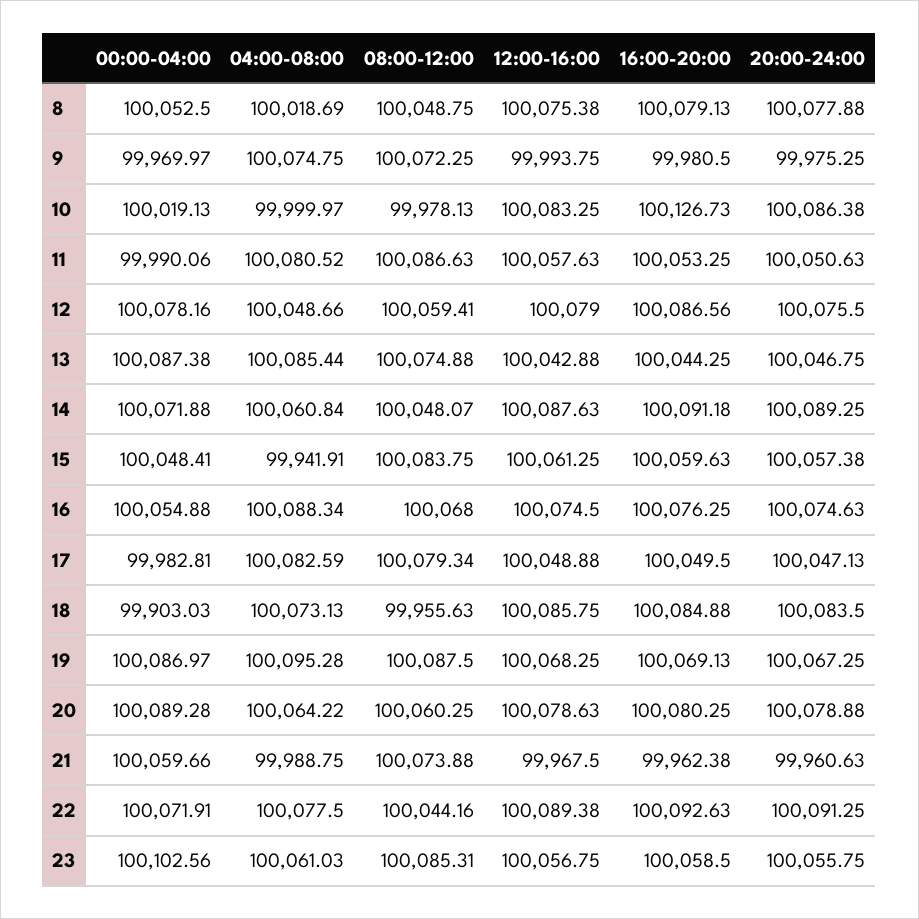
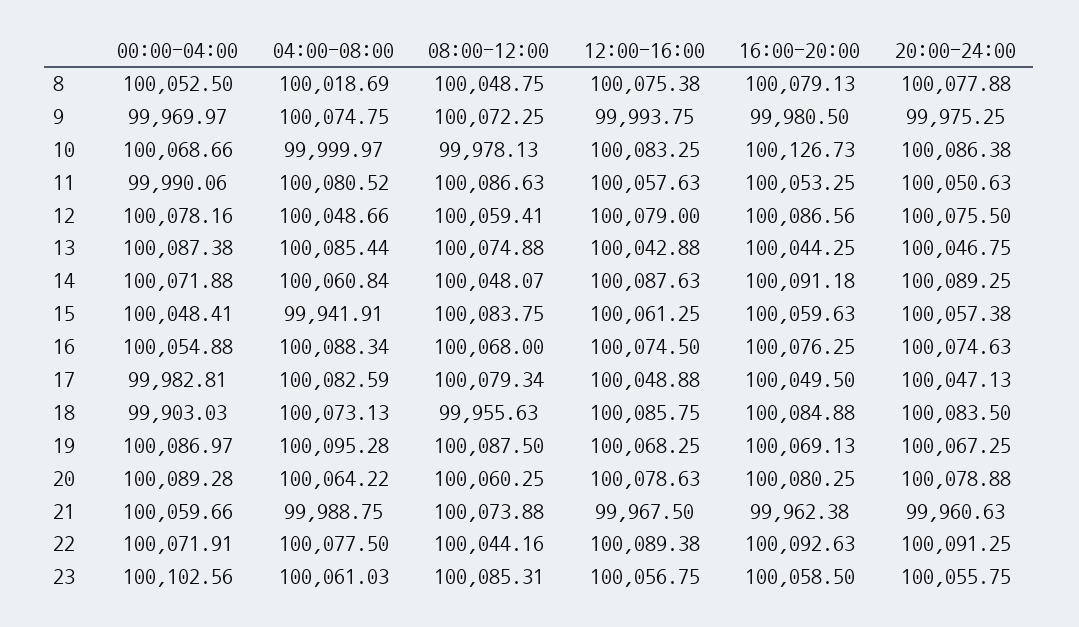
00:00-04:00, 10: 100019.13 -> 100068.66

